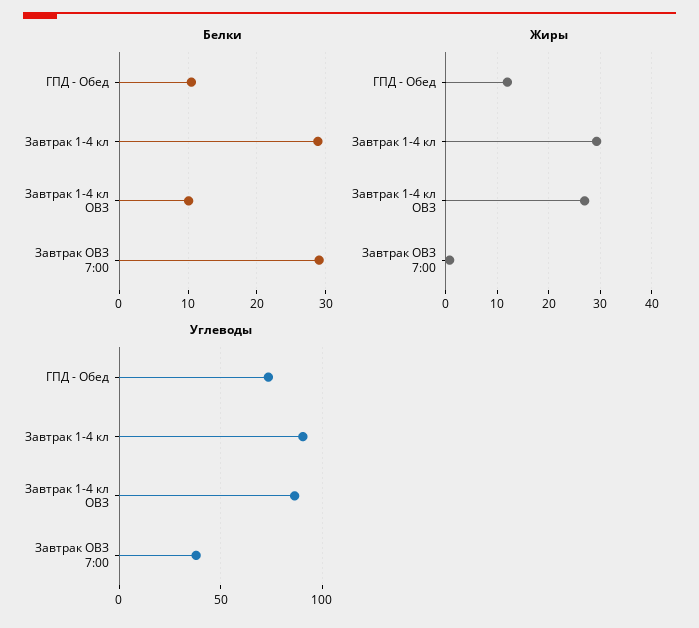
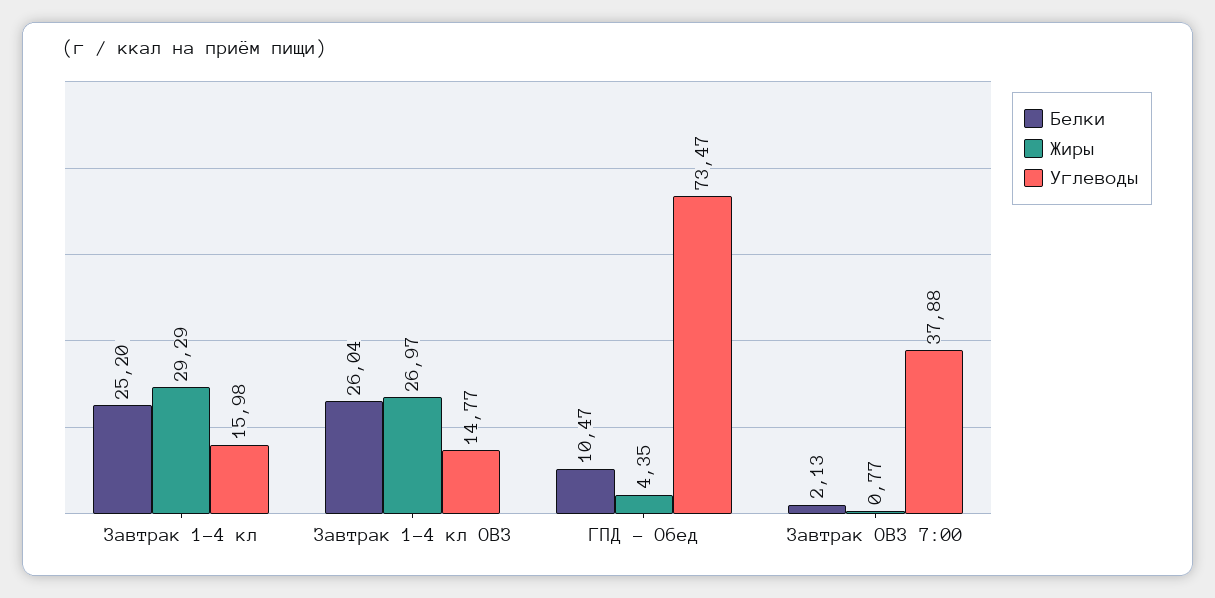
Белки, Завтрак 1-4 кл: 29 -> 25.2
Белки, Завтрак 1-4 кл ОВЗ: 10 -> 26.04
Белки, Завтрак ОВЗ 7:00: 29 -> 2.13
Жиры, ГПД - Обед: 12 -> 4.35
Углеводы, Завтрак 1-4 кл: 90 -> 15.98
Углеводы, Завтрак 1-4 кл ОВЗ: 85 -> 14.77

